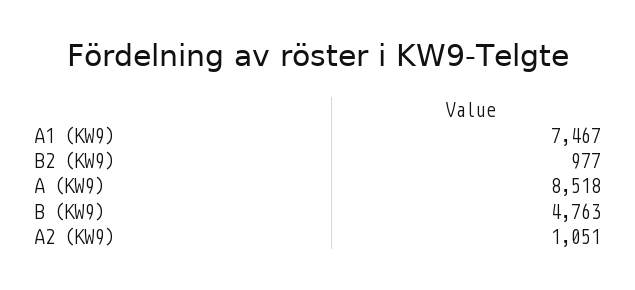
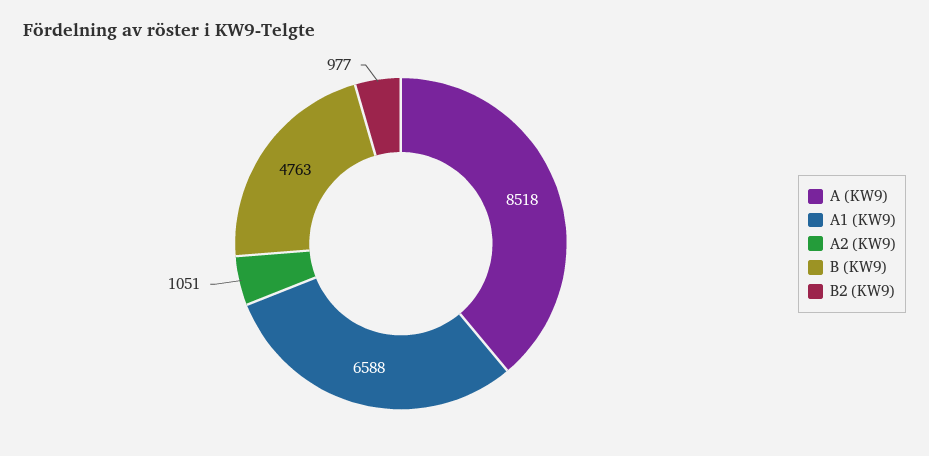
A1 (KW9): 7467 -> 6588

